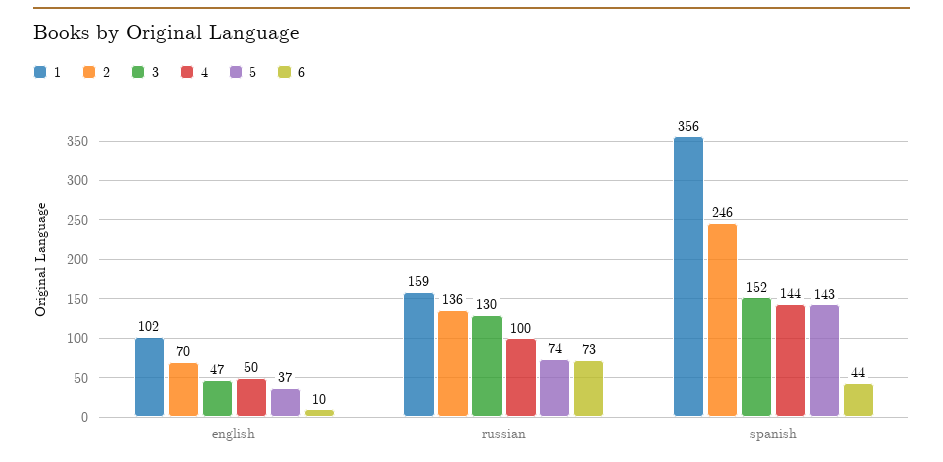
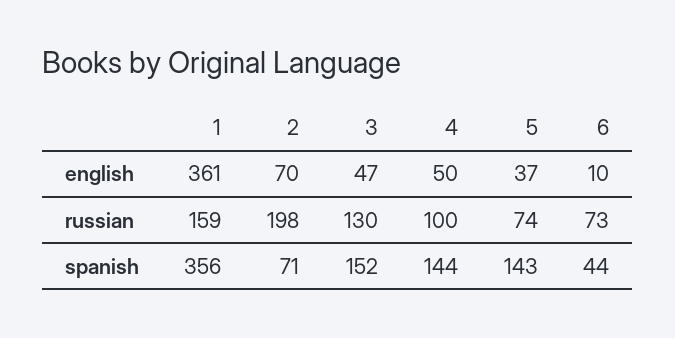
1, english: 102 -> 361
2, russian: 136 -> 198
2, spanish: 246 -> 71

